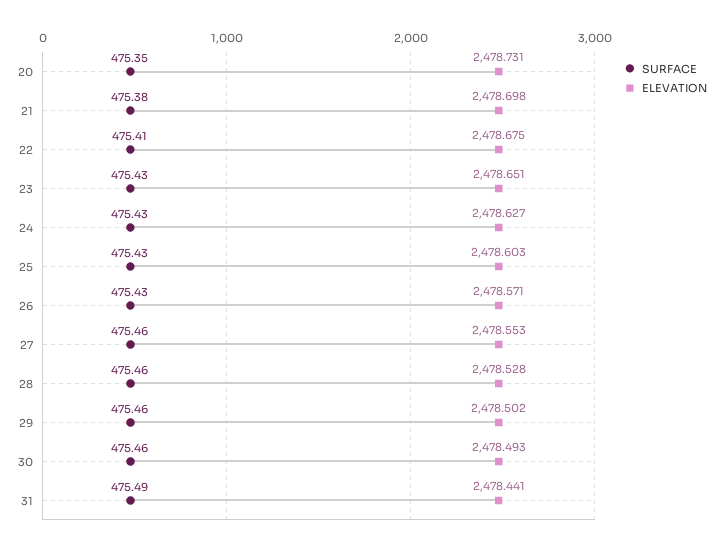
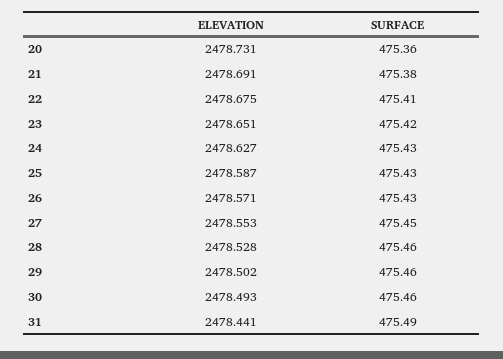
SURFACE, 20: 475.35 -> 475.36
ELEVATION, 21: 2478.698 -> 2478.691
SURFACE, 23: 475.43 -> 475.42
ELEVATION, 25: 2478.603 -> 2478.587
SURFACE, 27: 475.46 -> 475.45

